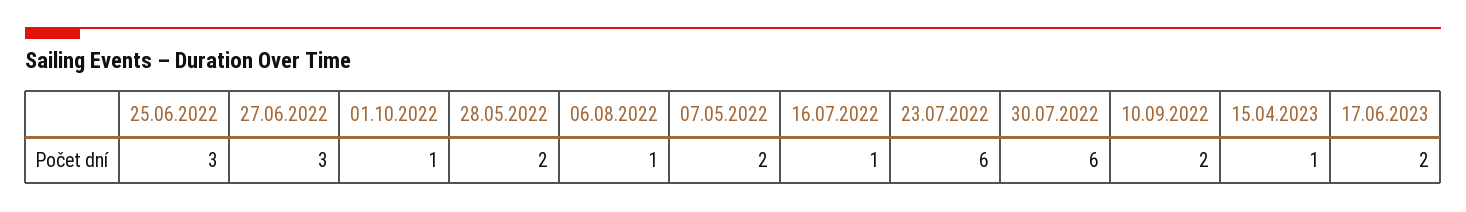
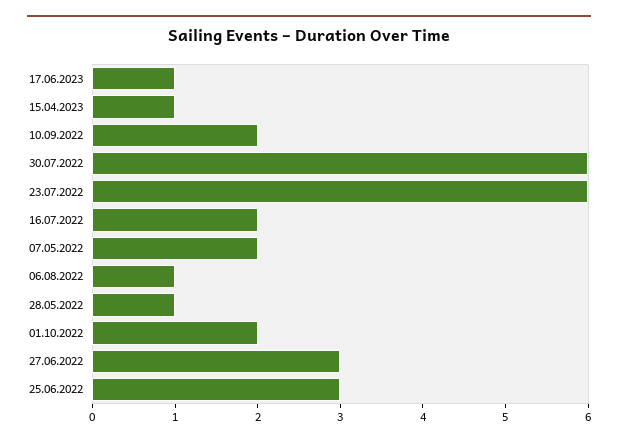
01.10.2022: 1 -> 2
28.05.2022: 2 -> 1
16.07.2022: 1 -> 2
17.06.2023: 2 -> 1

